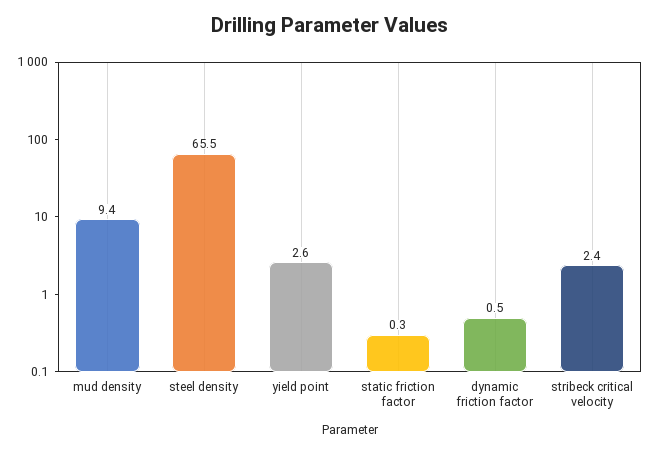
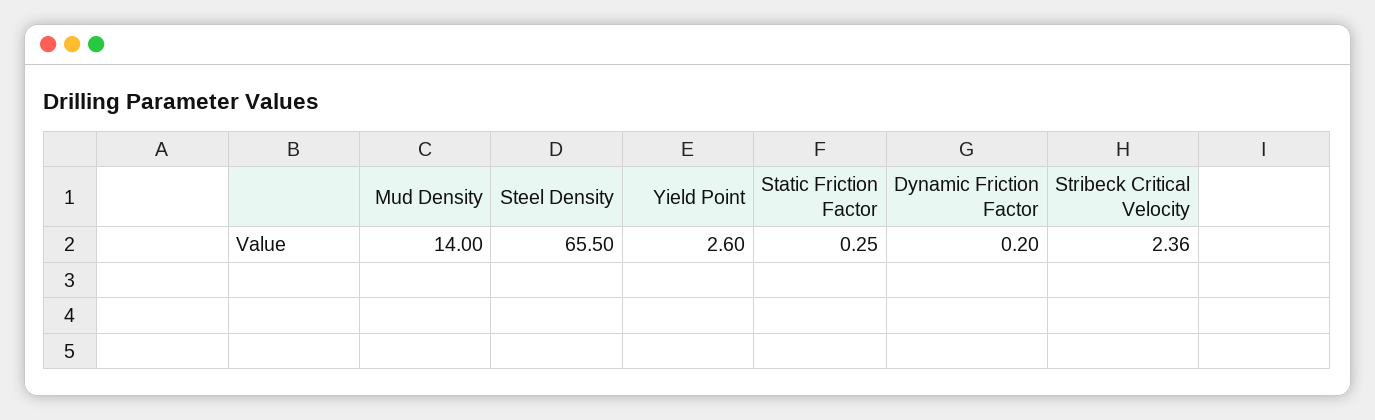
mud density: 9.4 -> 14
dynamic friction factor: 0.5 -> 0.2

